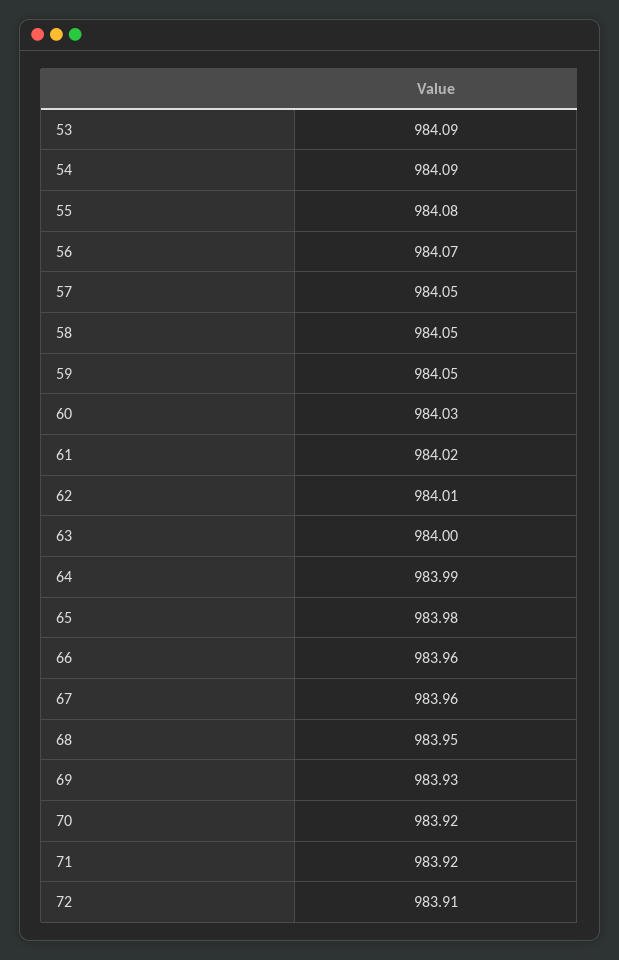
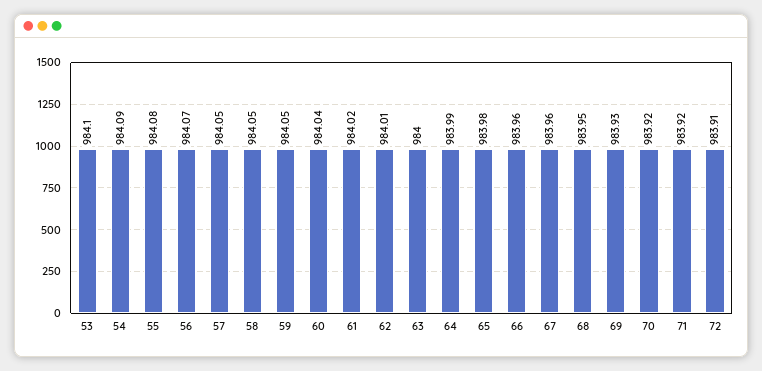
53: 984.09 -> 984.1
60: 984.03 -> 984.04

